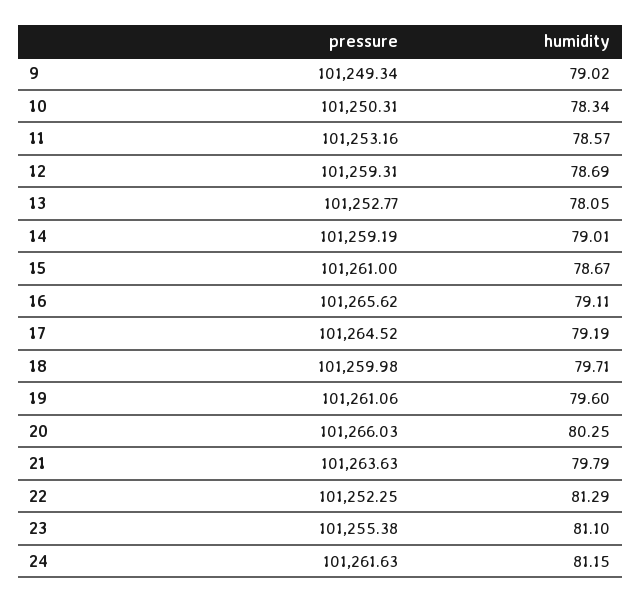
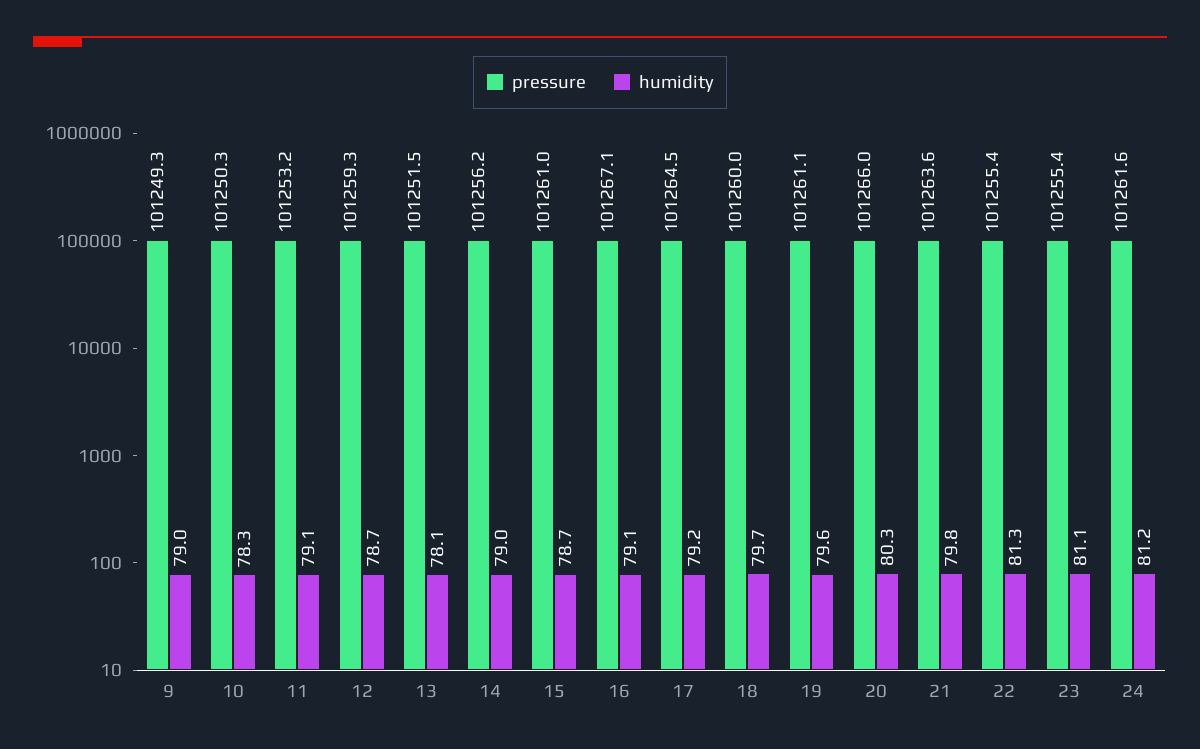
humidity, 11: 78.57 -> 79.1
pressure, 13: 101252.77 -> 101251.5
pressure, 14: 101259.19 -> 101256.2
pressure, 16: 101265.62 -> 101267.1
pressure, 22: 101252.25 -> 101255.4

